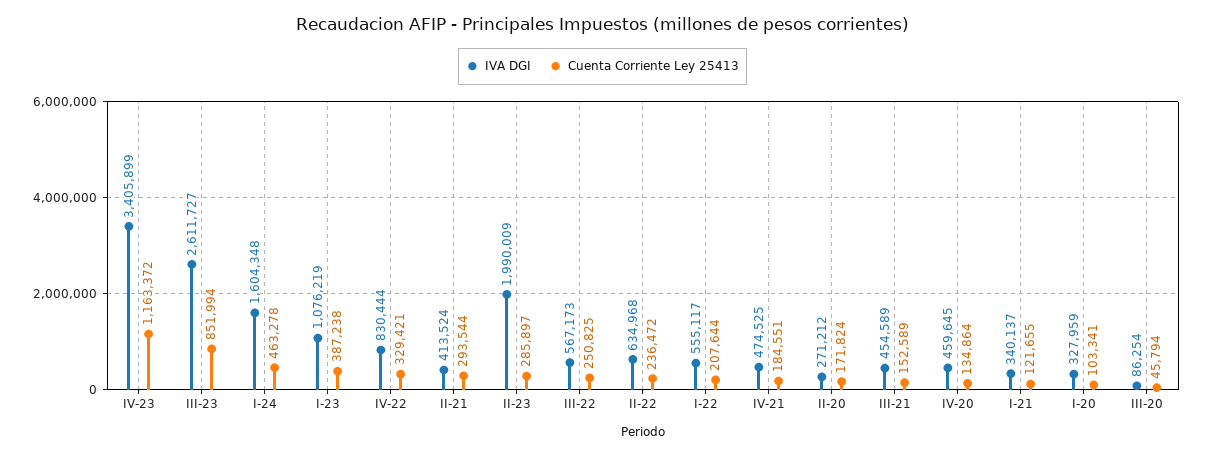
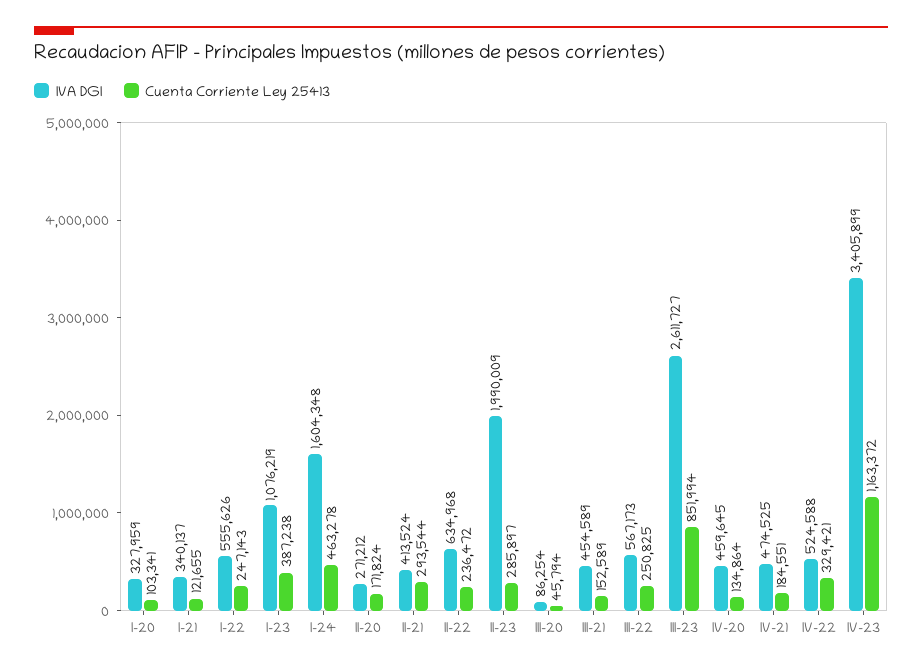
IVA DGI, IV-22: 830444 -> 524588
IVA DGI, I-22: 555117 -> 555626
Cuenta Corriente Ley 25413, I-22: 207644 -> 247143

